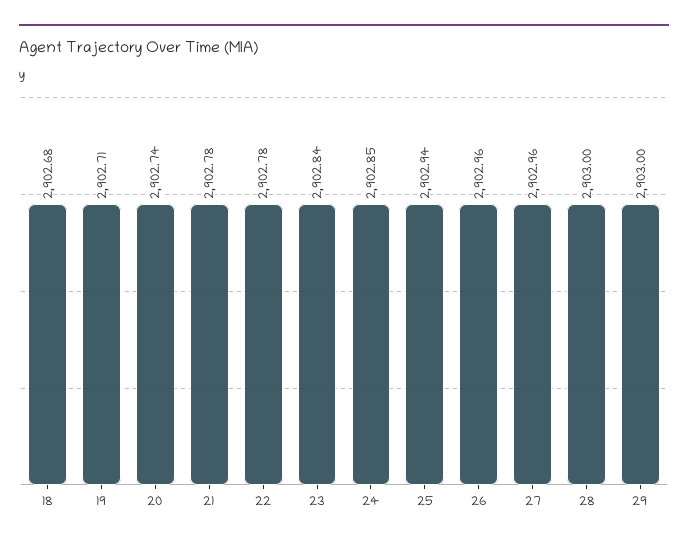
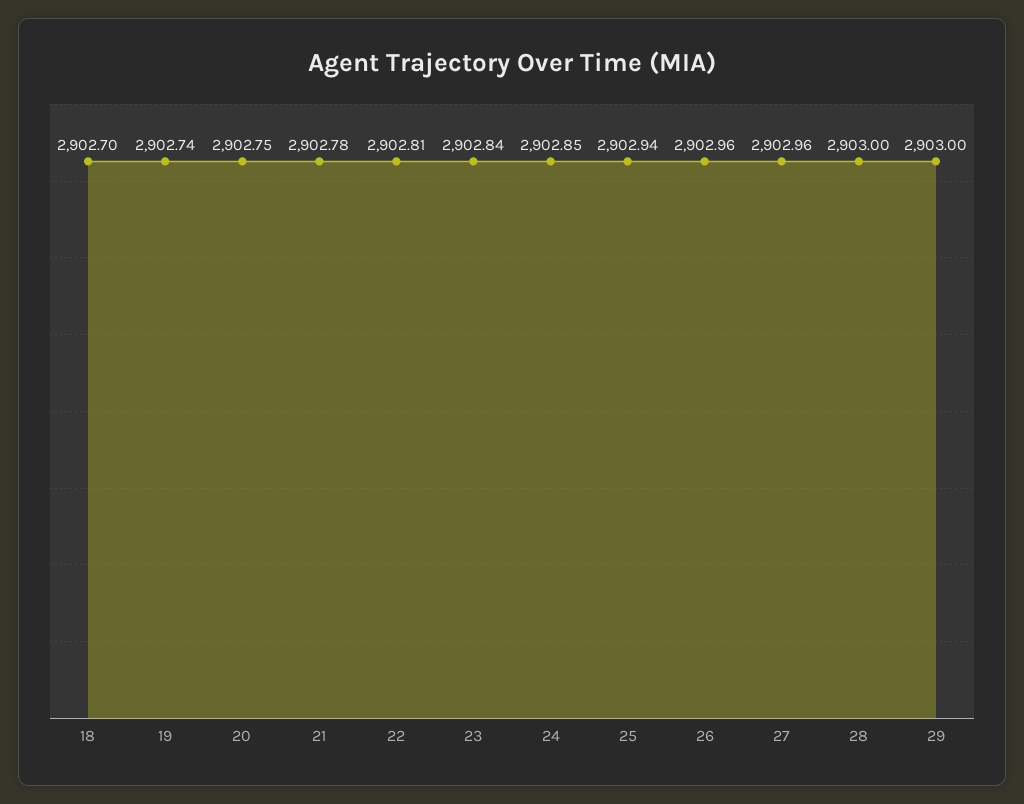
18: 2902.68 -> 2902.7
19: 2902.71 -> 2902.74
20: 2902.74 -> 2902.75
22: 2902.78 -> 2902.81

